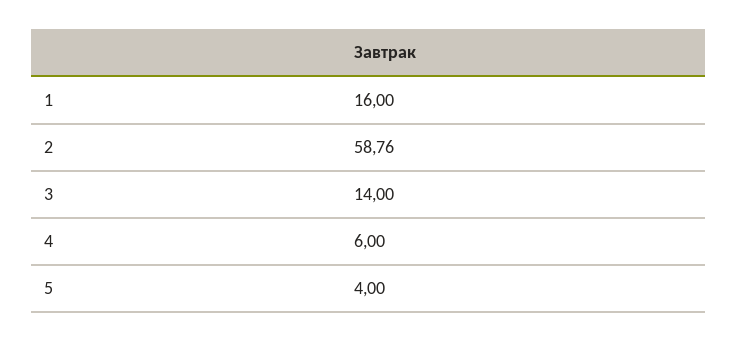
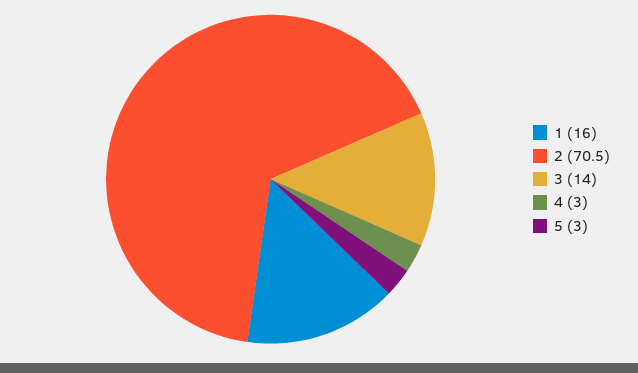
2: 58.76 -> 70.5
4: 6 -> 3
5: 4 -> 3

